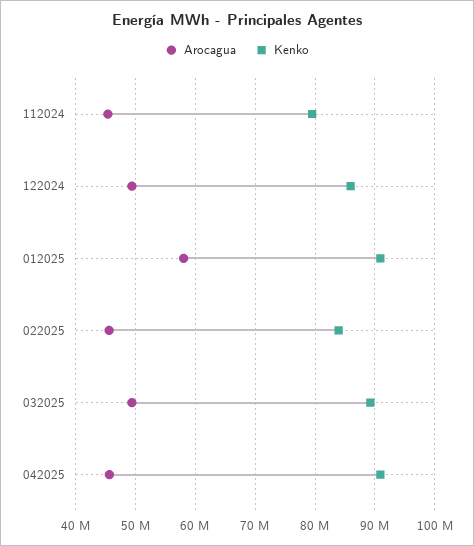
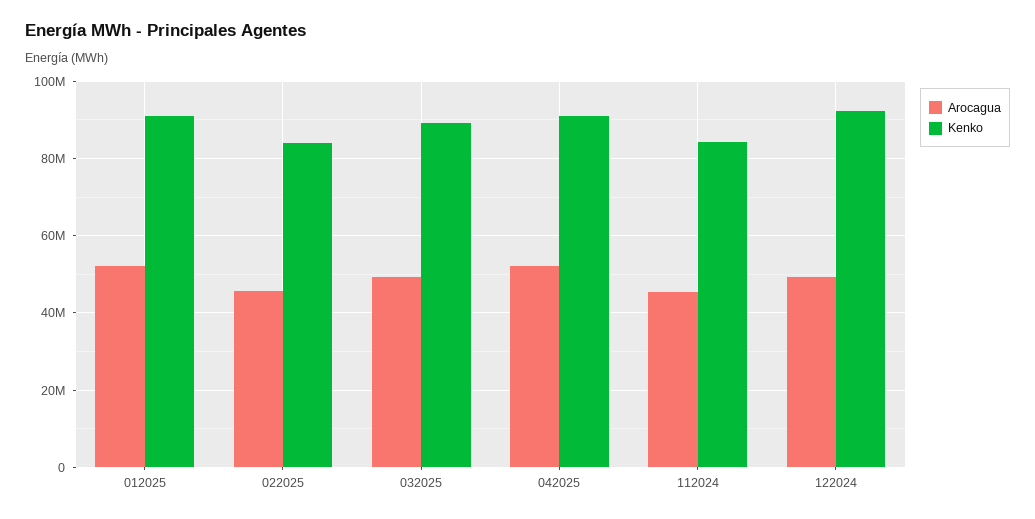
Kenko, 112024: 80000000 -> 84000000
Kenko, 122024: 86000000 -> 92000000
Arocagua, 012025: 58000000 -> 52000000
Arocagua, 042025: 46000000 -> 52000000

